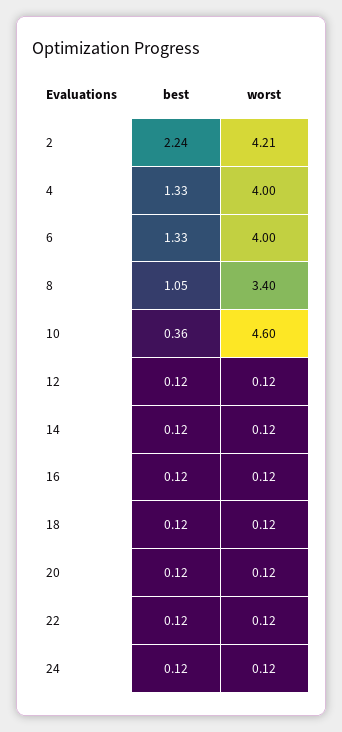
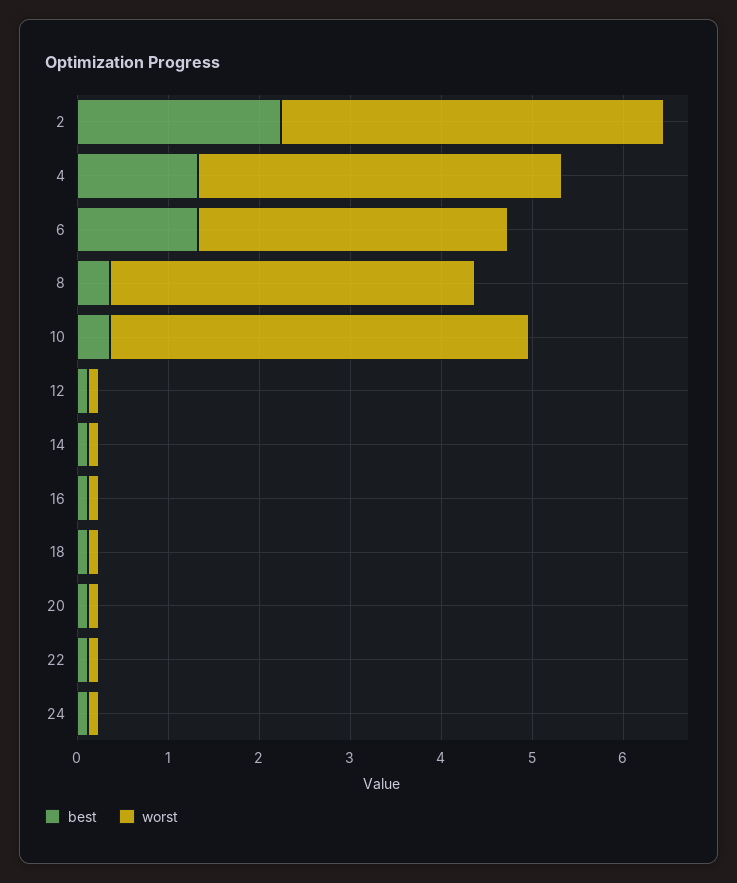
worst, 6: 4 -> 3.4
best, 8: 1.05 -> 0.4
worst, 8: 3.4 -> 4

